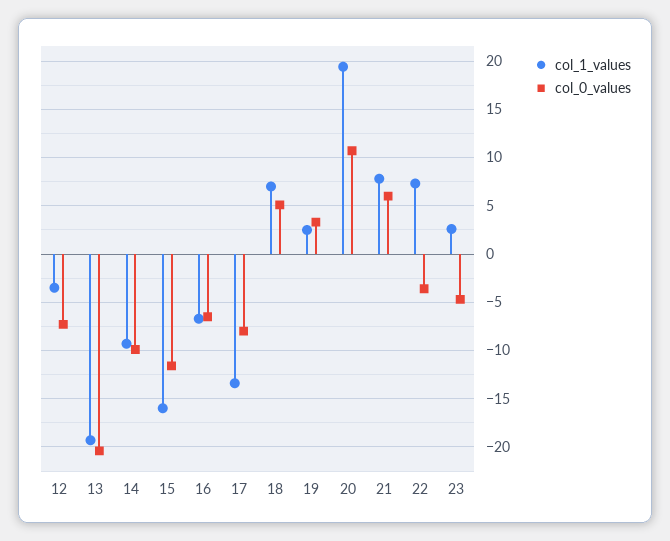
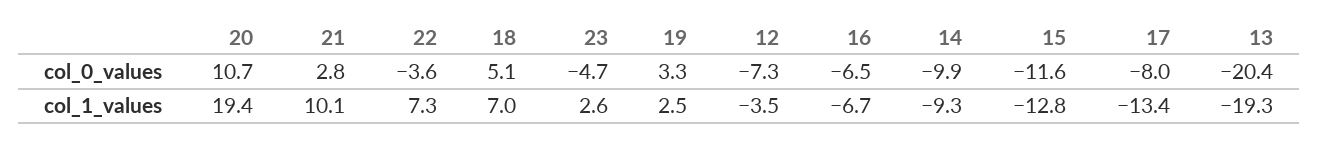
col_1_values, 15: -16 -> -12.8
col_1_values, 21: 8 -> 10.1
col_0_values, 21: 6 -> 2.8

